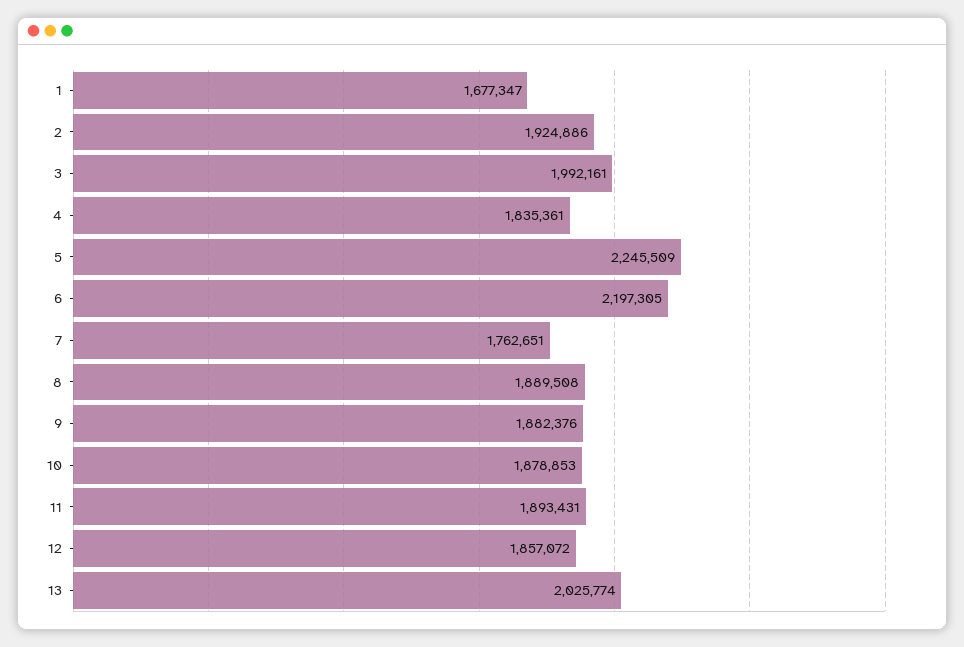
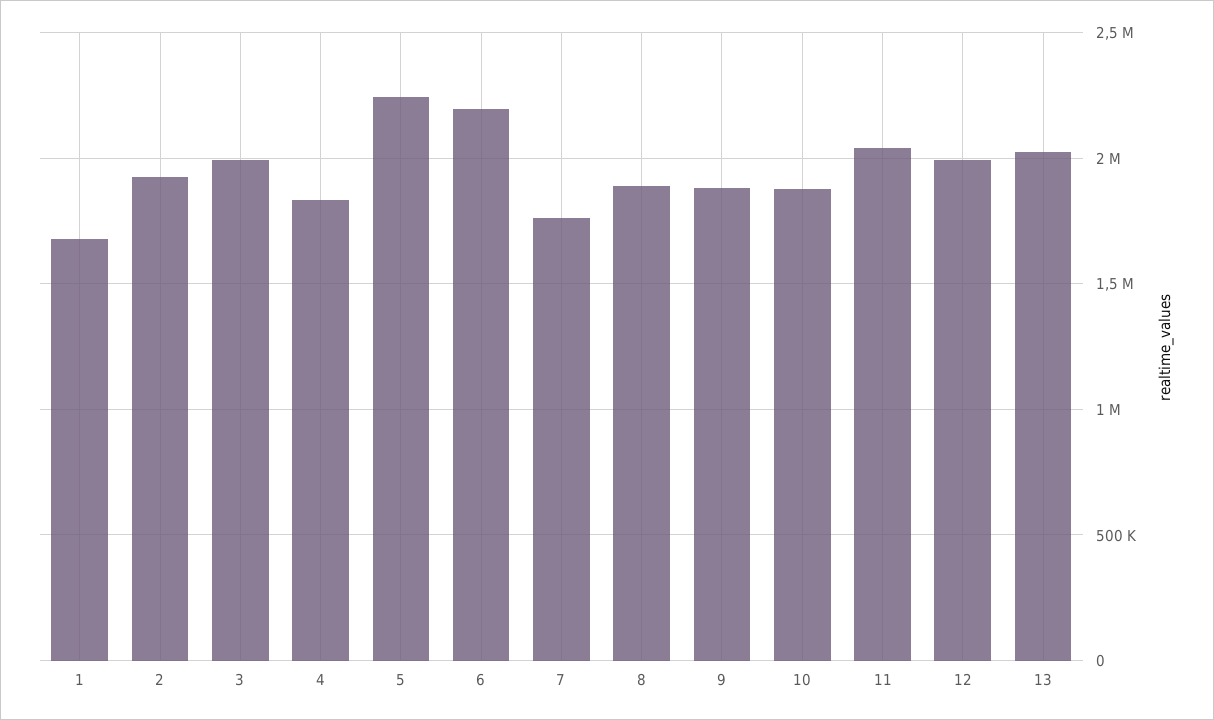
11: 1893431 -> 2050000
12: 1857072 -> 2000000

